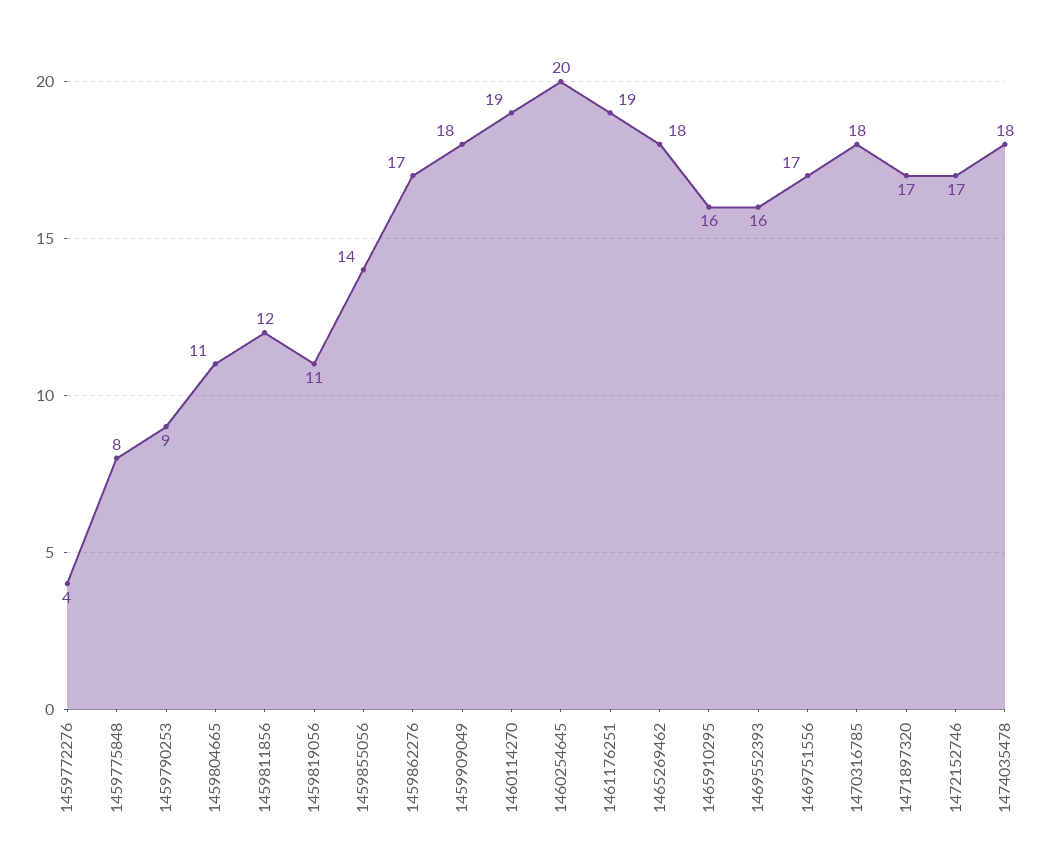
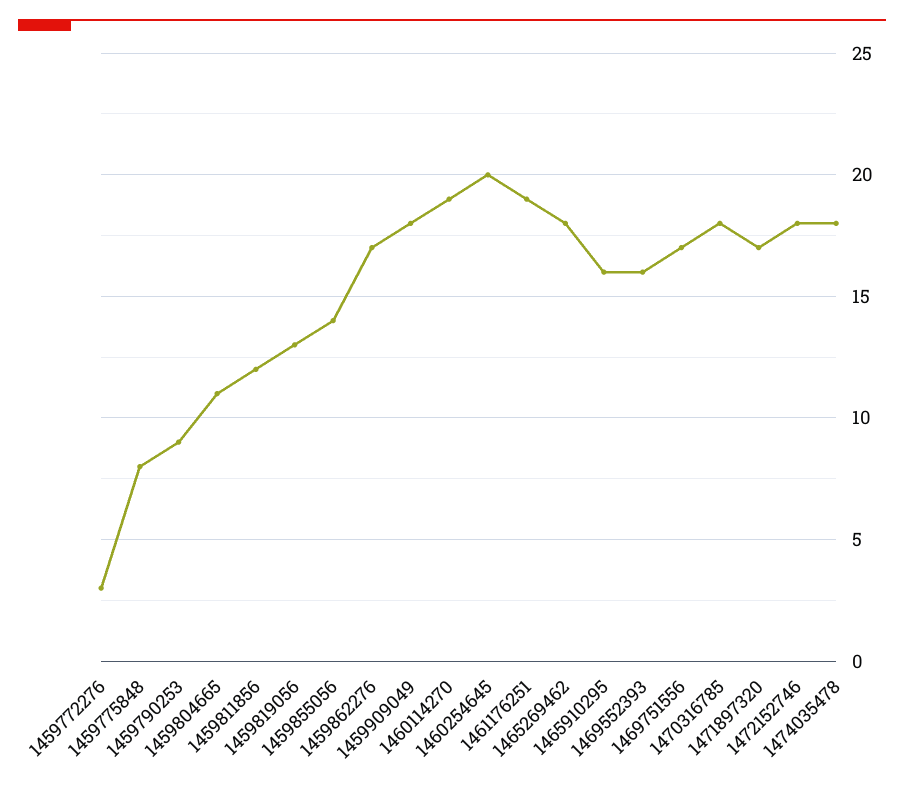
1459772276: 4 -> 3
1459819056: 11 -> 13
1472152746: 17 -> 18

